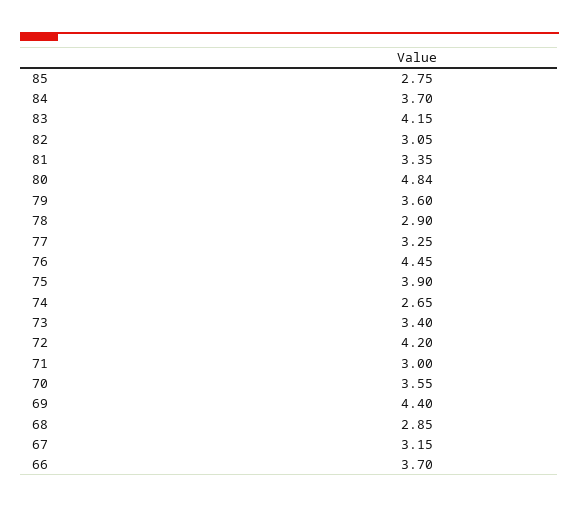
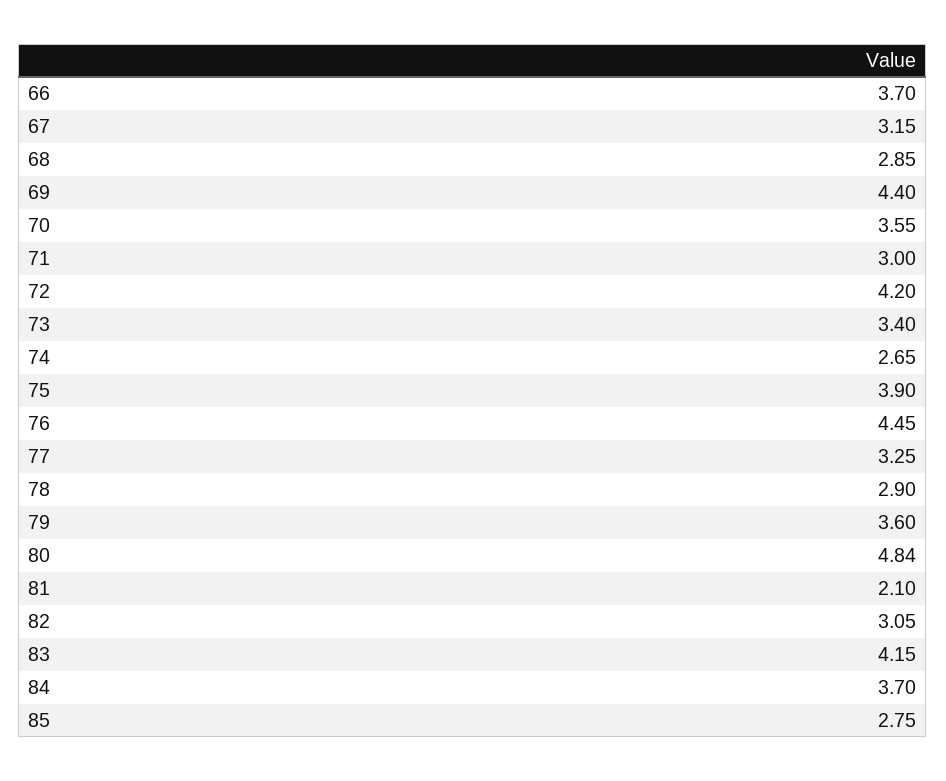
81: 3.35 -> 2.1

